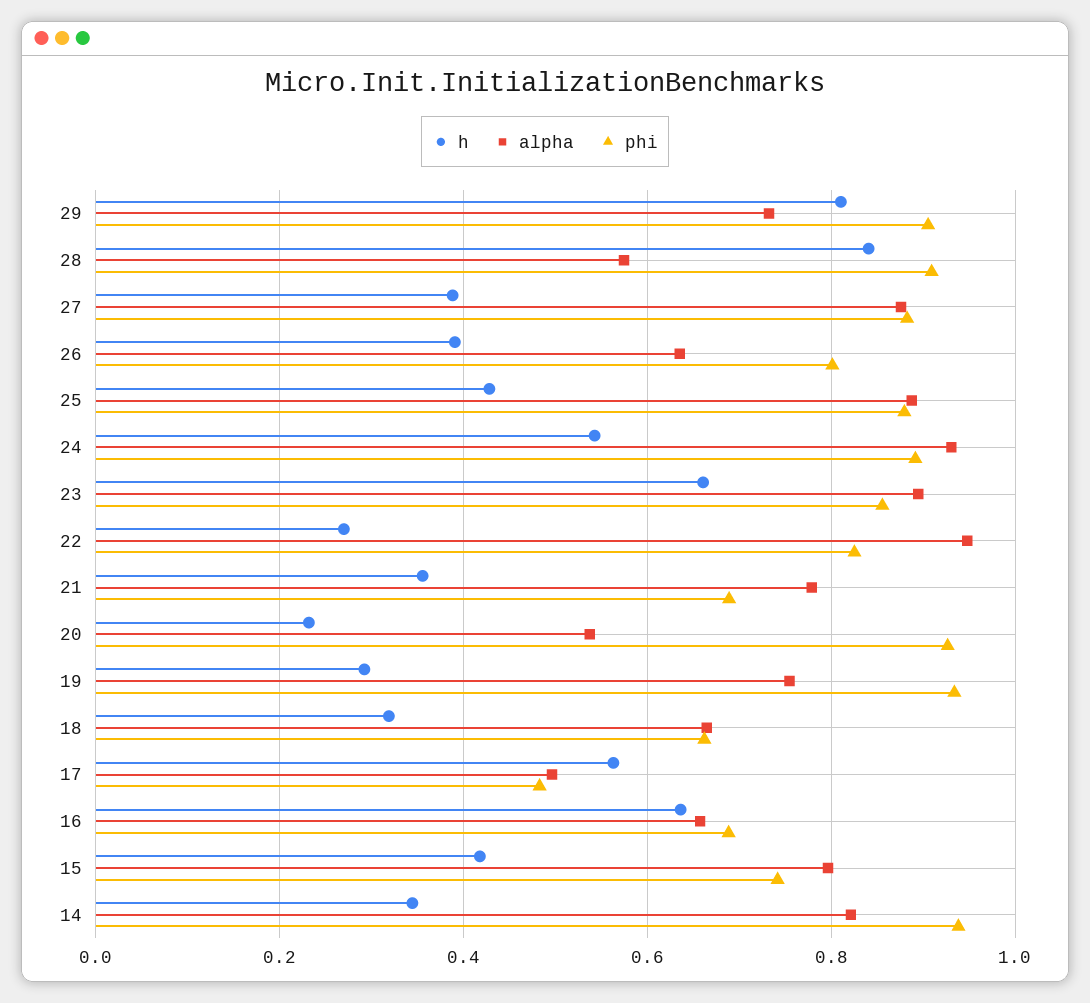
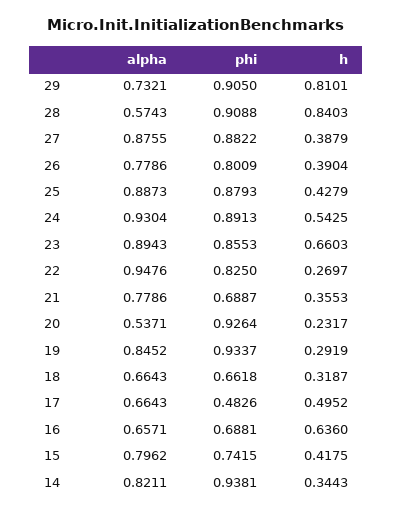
alpha, 26: 0.64 -> 0.7786
alpha, 19: 0.76 -> 0.8452
h, 17: 0.56 -> 0.4952
alpha, 17: 0.5 -> 0.6643

